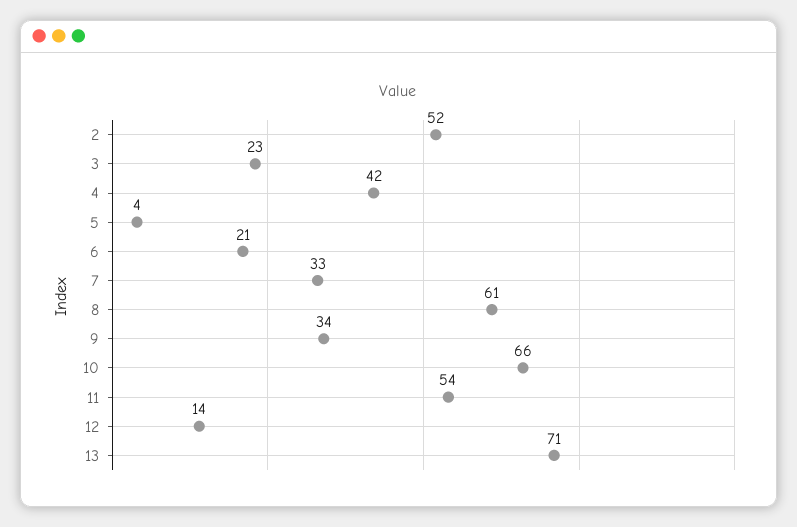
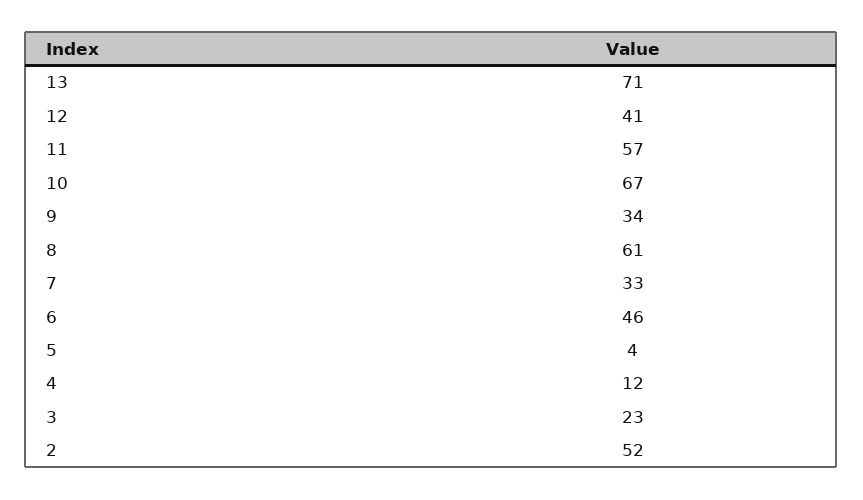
4: 42 -> 12
6: 21 -> 46
10: 66 -> 67
11: 54 -> 57
12: 14 -> 41

